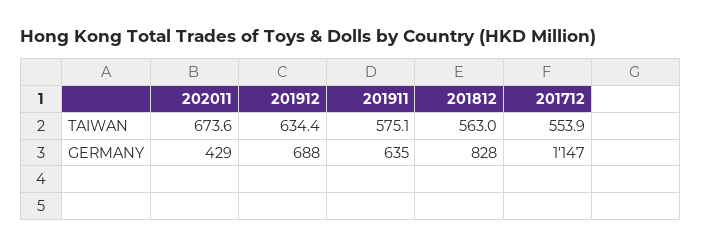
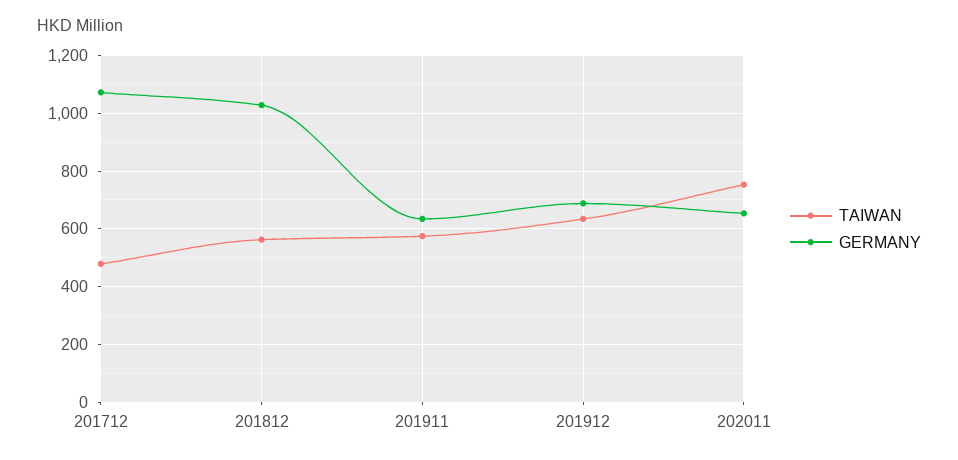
TAIWAN, 202011: 673.6 -> 750
TAIWAN, 201712: 553.9 -> 475
GERMANY, 202011: 429 -> 650
GERMANY, 201812: 828 -> 1025
GERMANY, 201712: 1147 -> 1075

